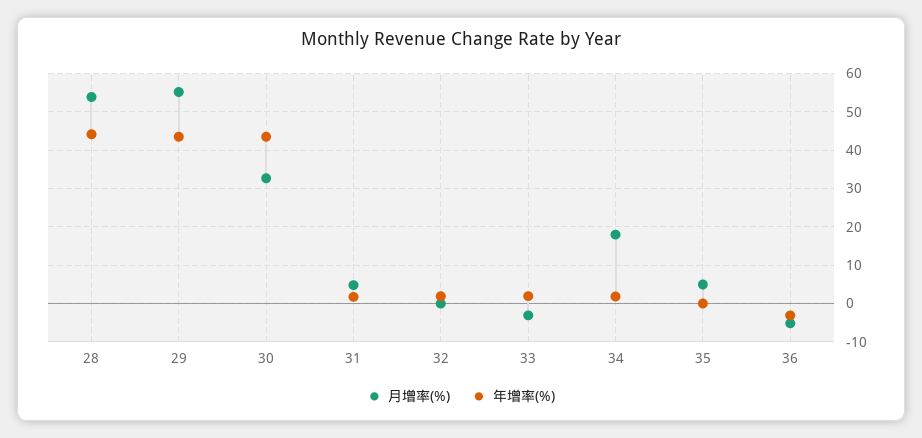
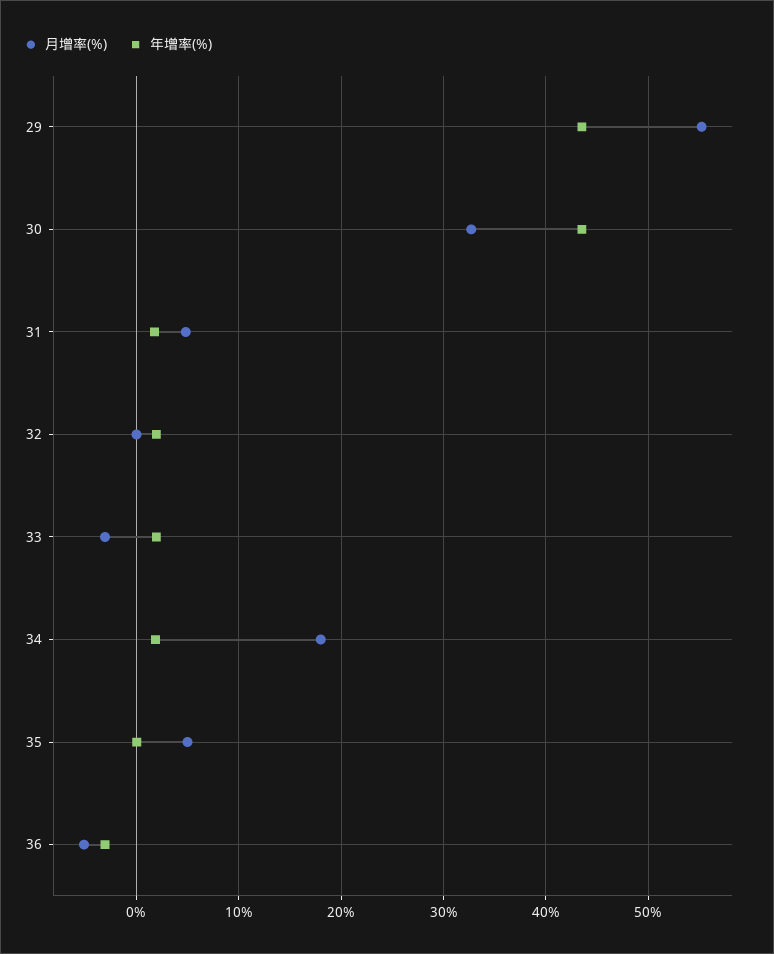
月增率(%), 28: 54 -> none
年增率(%), 28: 44 -> none

